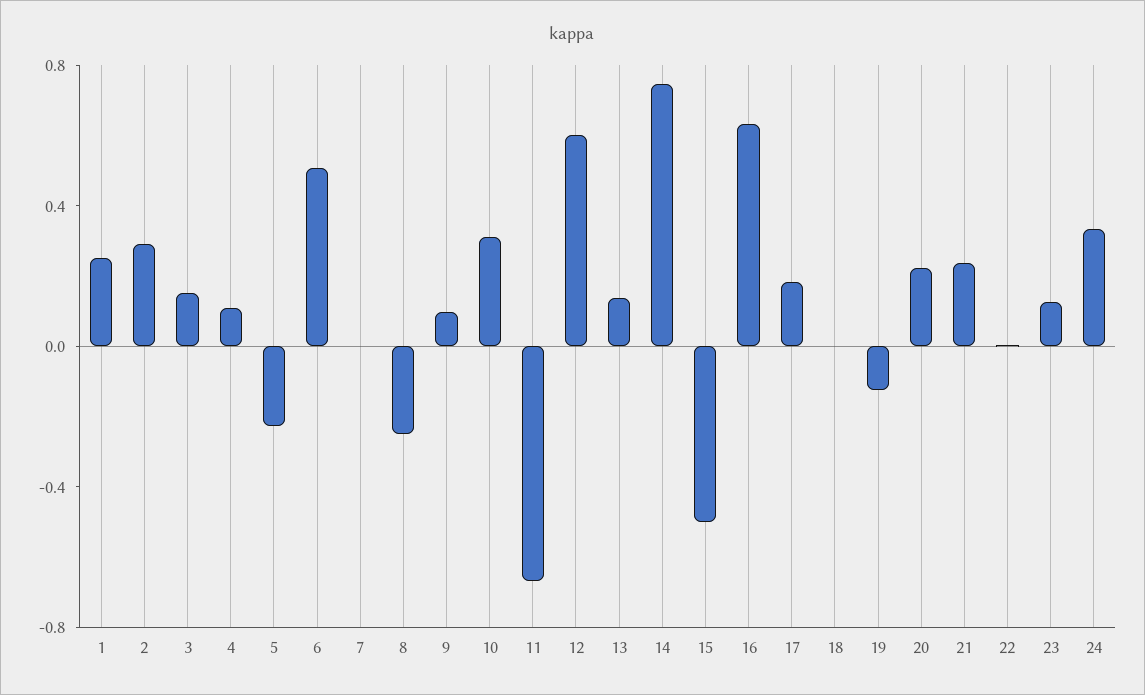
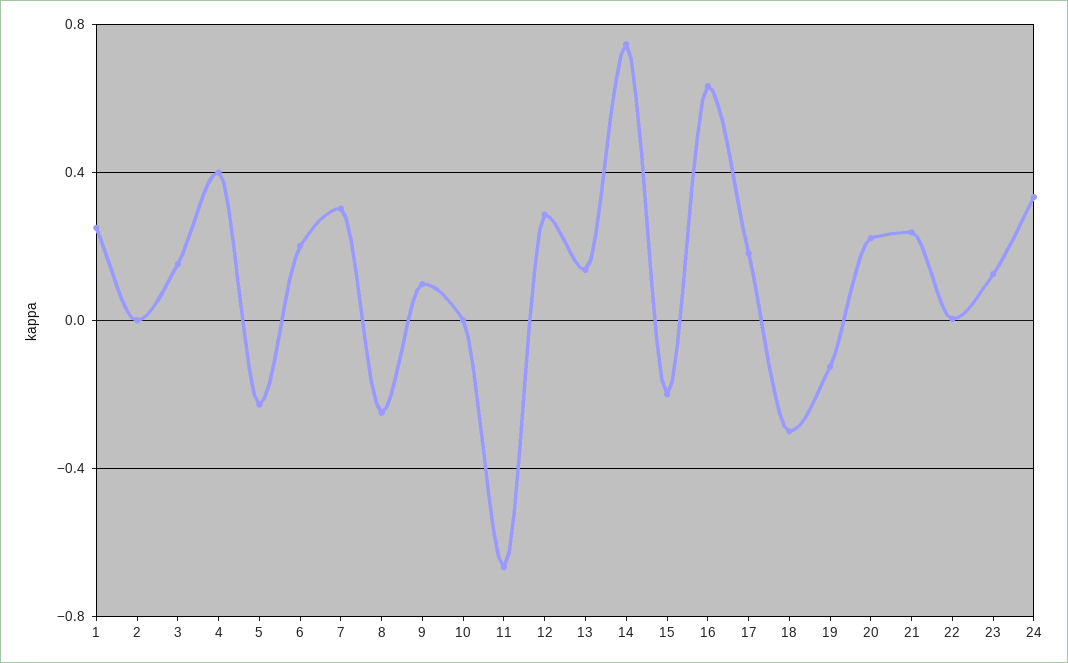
2: 0.3 -> 0
4: 0.1 -> 0.4
6: 0.5 -> 0.2
7: 0 -> 0.3
10: 0.3 -> 0
12: 0.6 -> 0.3
15: -0.5 -> -0.2
18: 0 -> -0.3

